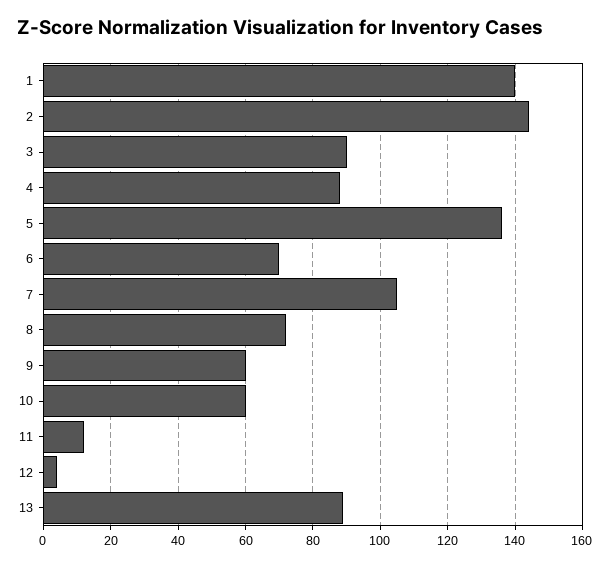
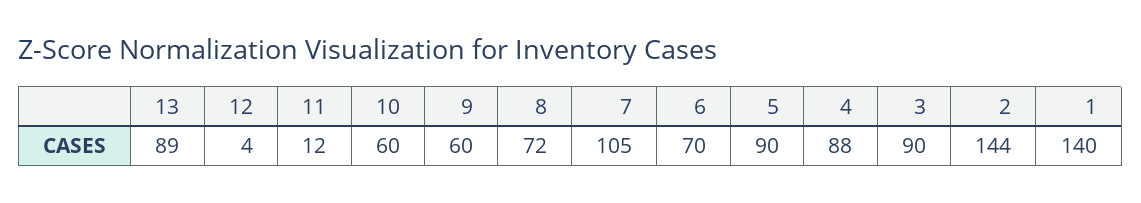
5: 135 -> 90

